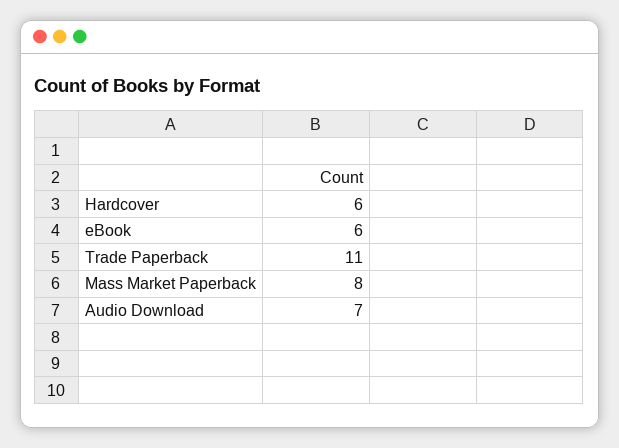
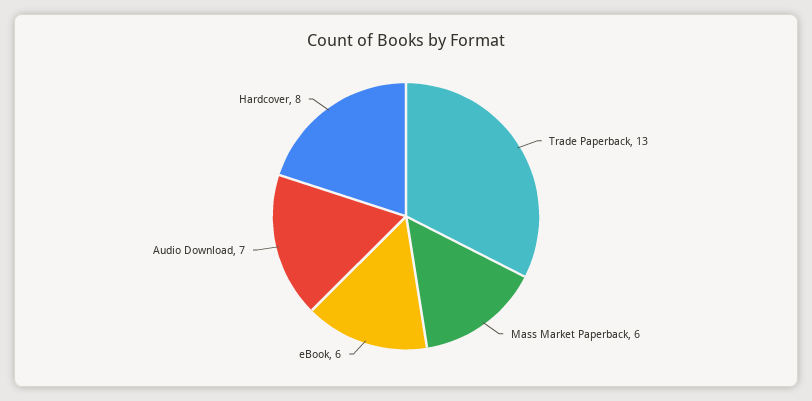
Hardcover: 6 -> 8
Trade Paperback: 11 -> 13
Mass Market Paperback: 8 -> 6

